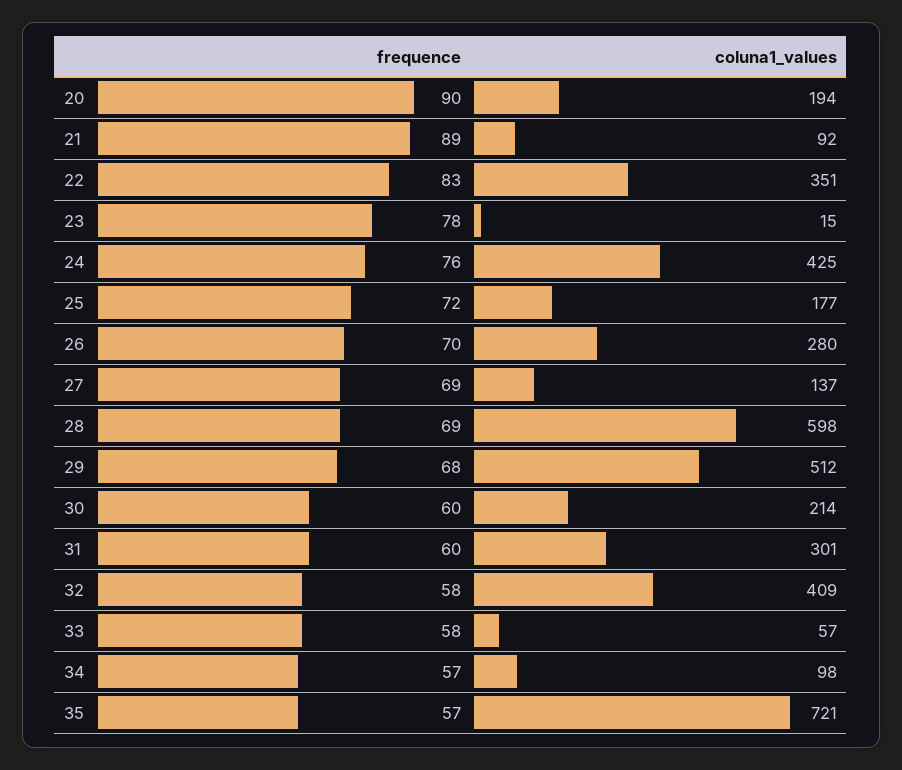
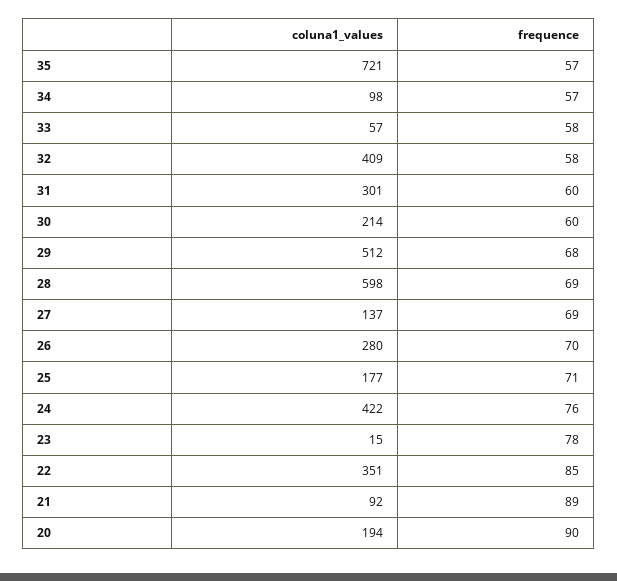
frequence, 22: 83 -> 85
coluna1_values, 24: 425 -> 422
frequence, 25: 72 -> 71

